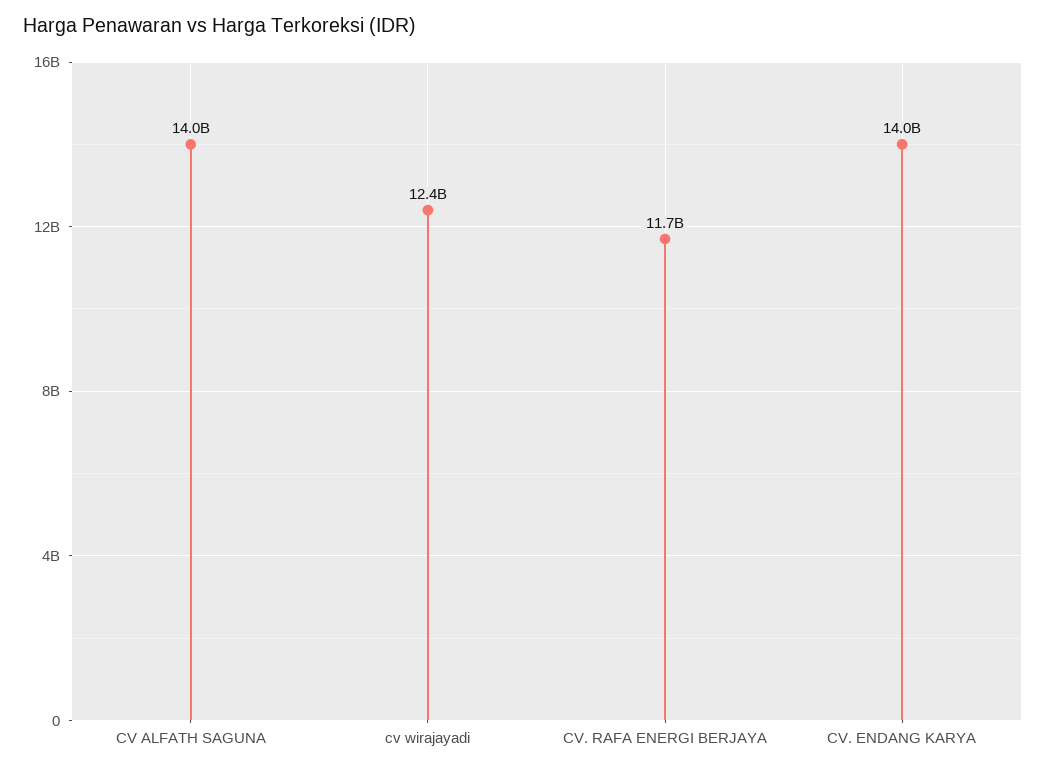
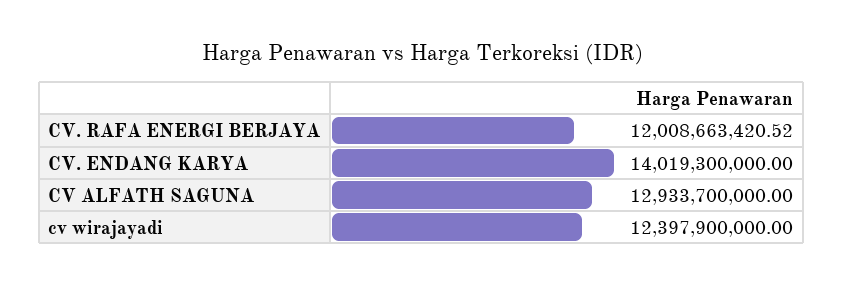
CV ALFATH SAGUNA: 14000000000 -> 12933700000
CV. RAFA ENERGI BERJAYA: 11700000000 -> 12008663420.52

